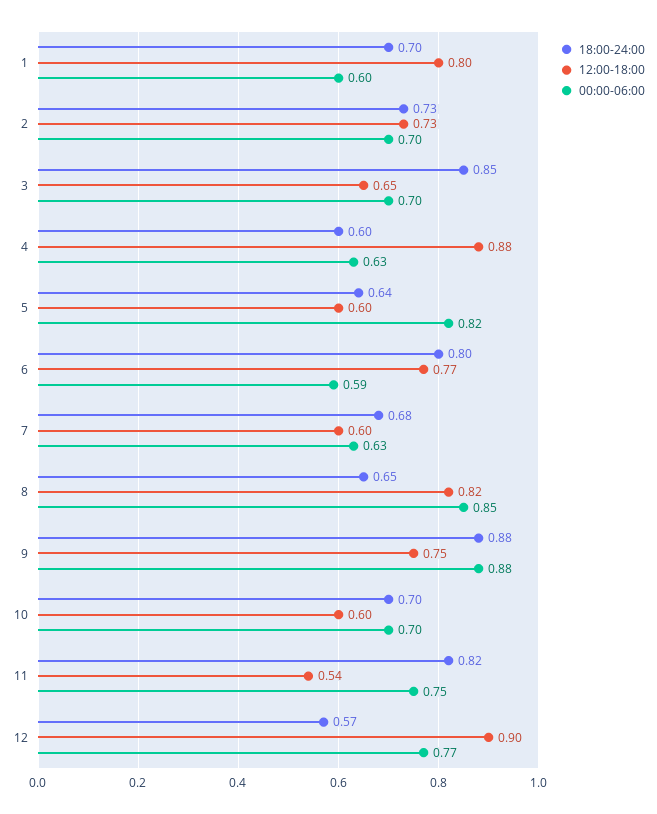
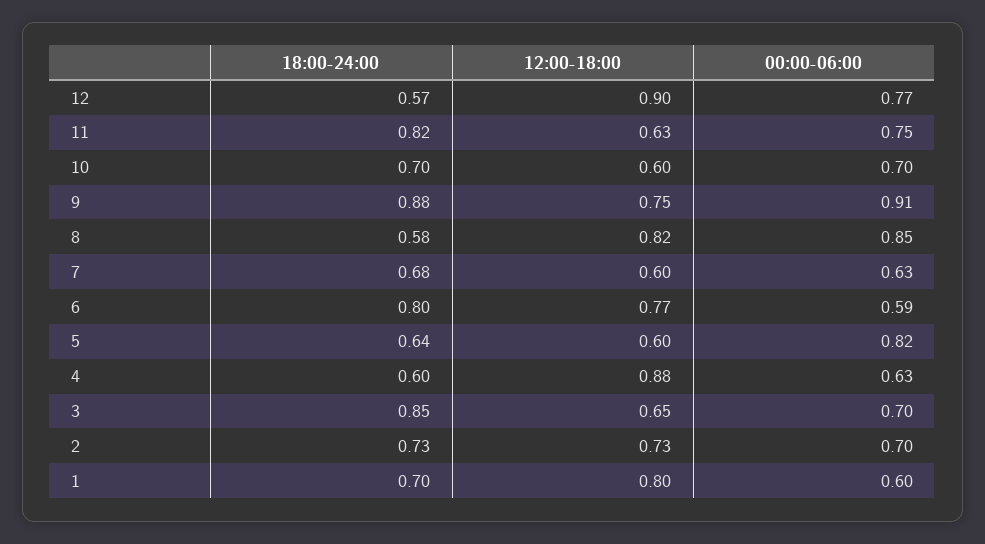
18:00-24:00, 8: 0.65 -> 0.58
00:00-06:00, 9: 0.88 -> 0.91
12:00-18:00, 11: 0.54 -> 0.63

